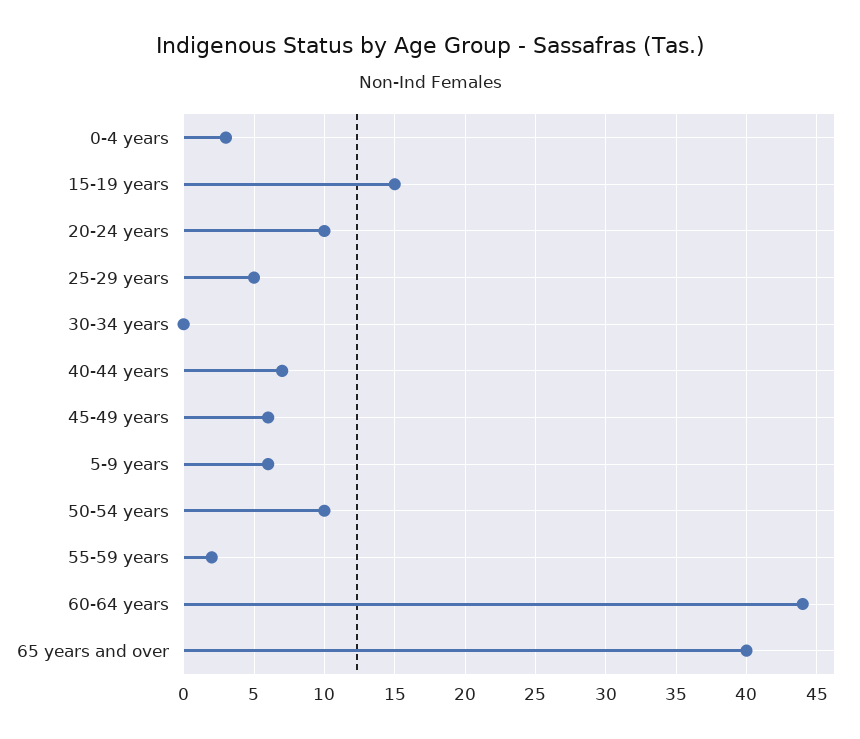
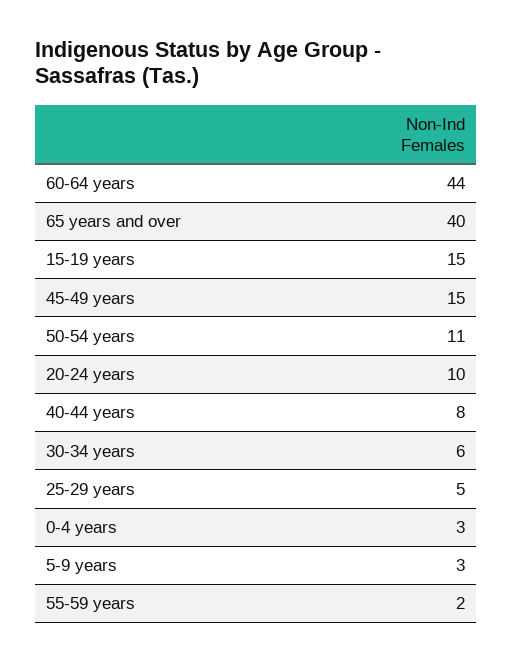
30-34 years: 0 -> 6
40-44 years: 7 -> 8
45-49 years: 6 -> 15
5-9 years: 6 -> 3
50-54 years: 10 -> 11

